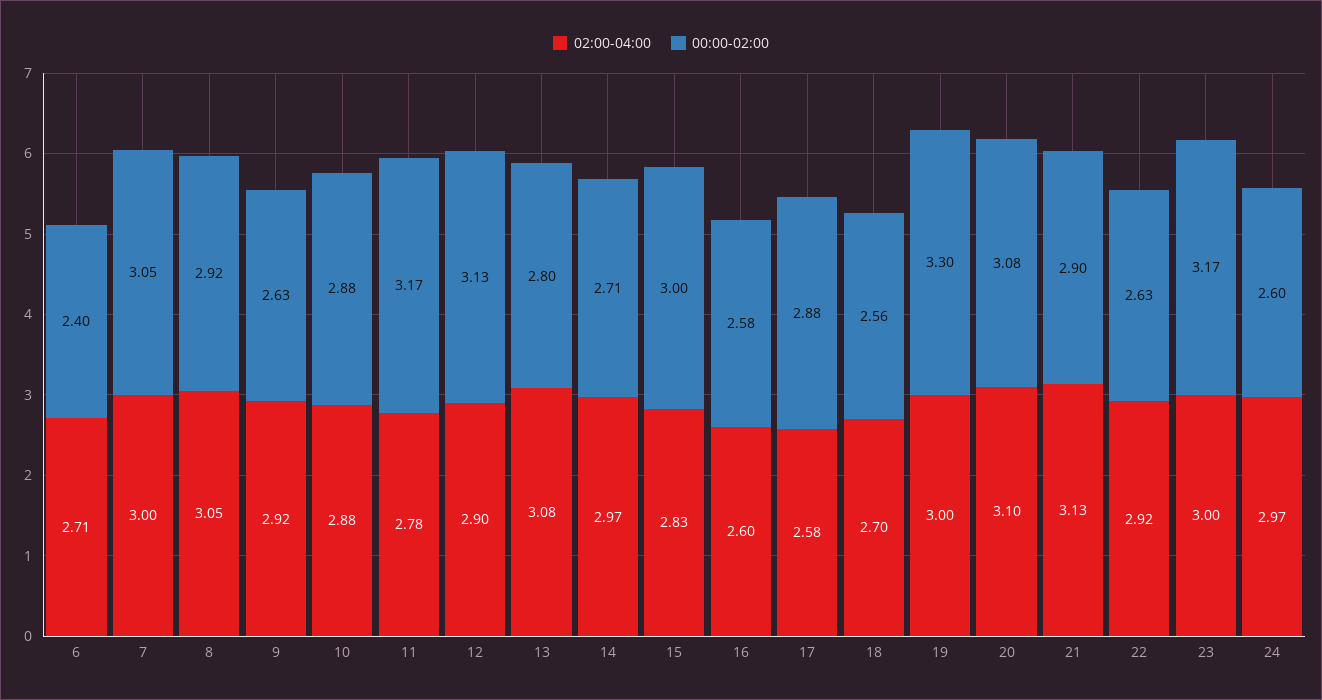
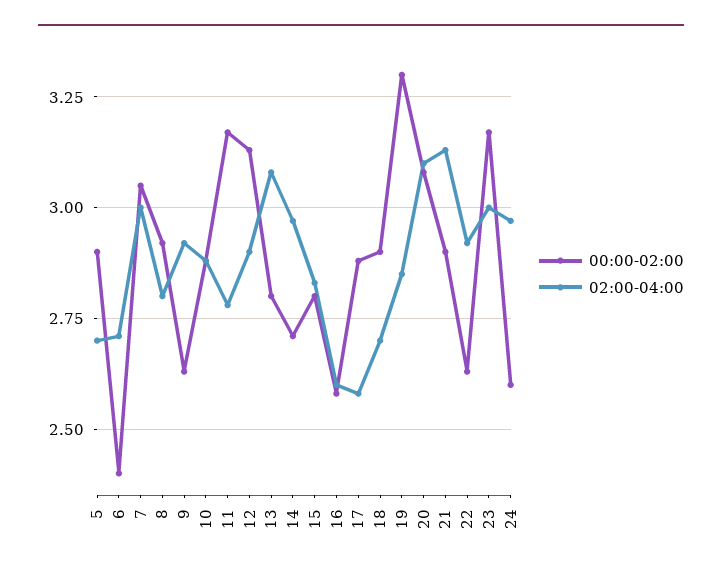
02:00-04:00, 8: 3.05 -> 2.8
00:00-02:00, 15: 3 -> 2.8
00:00-02:00, 18: 2.56 -> 2.9
02:00-04:00, 19: 3 -> 2.85
00:00-02:00, 5: none -> 2.9
02:00-04:00, 5: none -> 2.7

